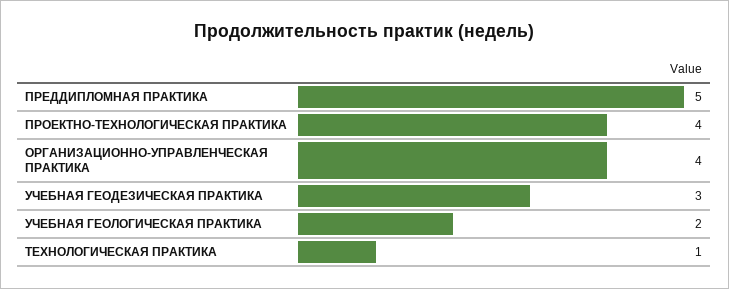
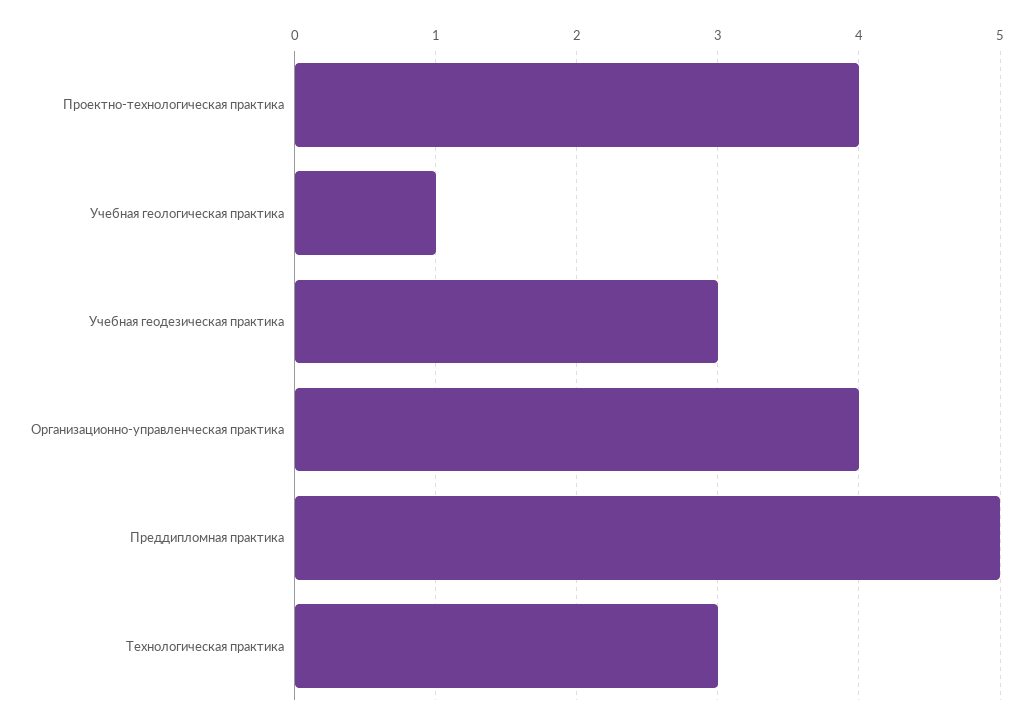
УЧЕБНАЯ ГЕОЛОГИЧЕСКАЯ ПРАКТИКА: 2 -> 1
ТЕХНОЛОГИЧЕСКАЯ ПРАКТИКА: 1 -> 3

